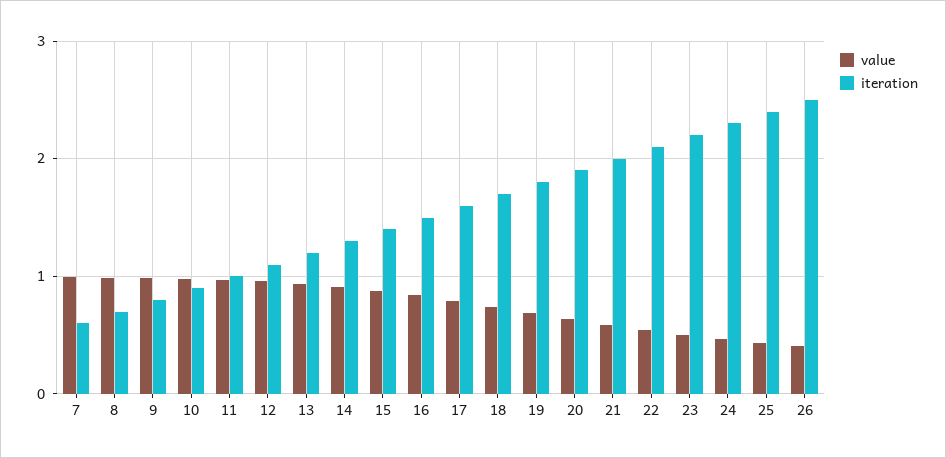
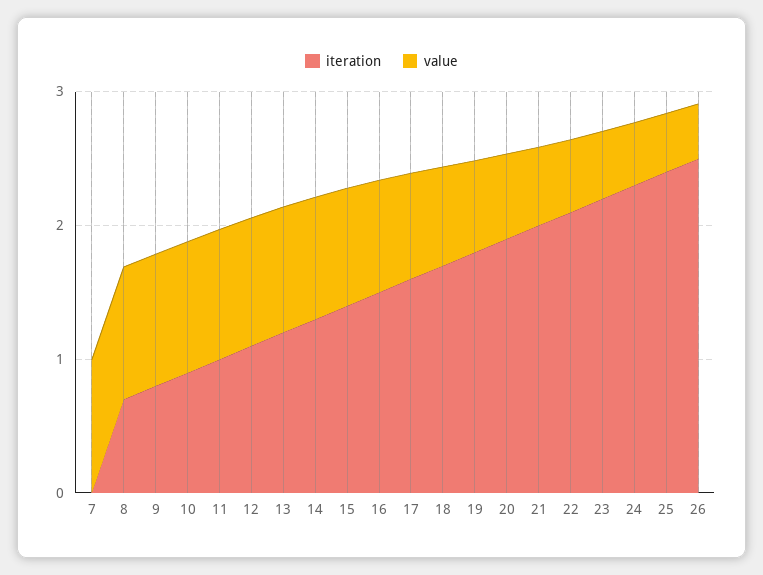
iteration, 7: 0.6 -> 0

